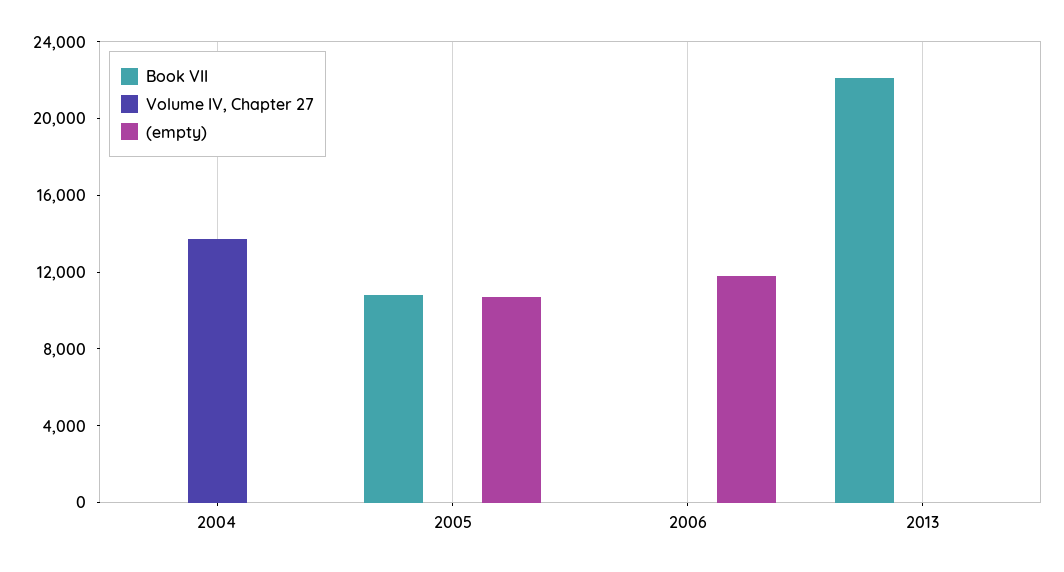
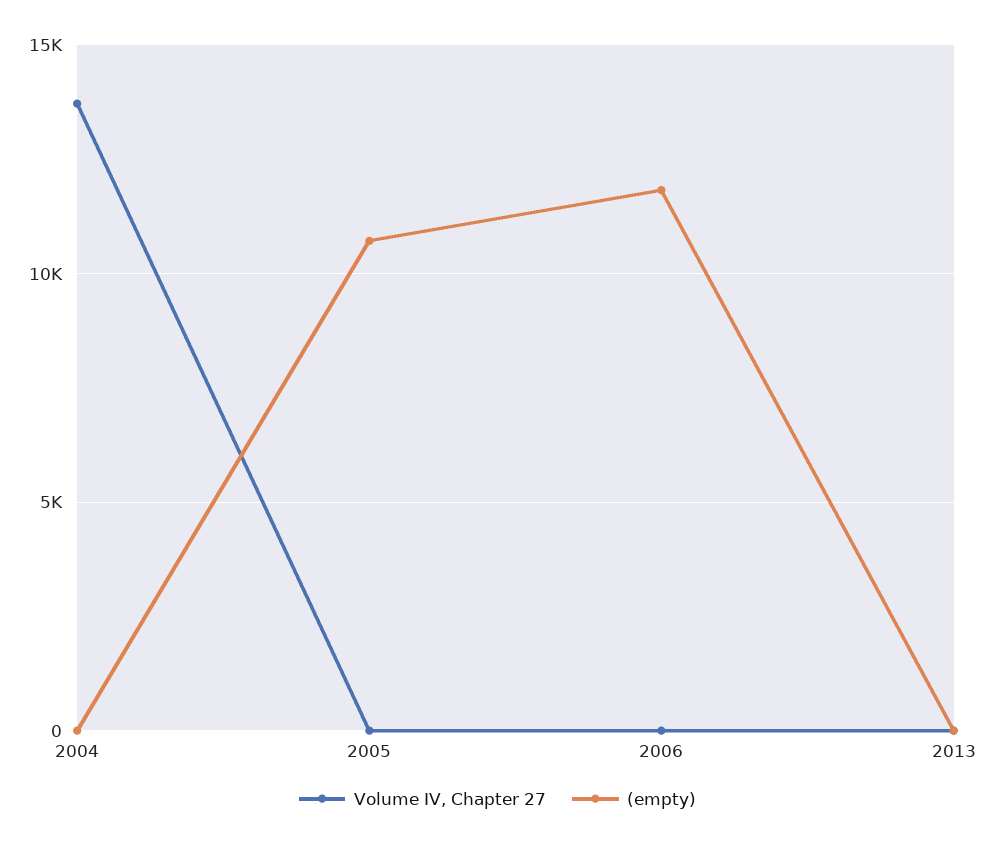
Book VII, 2004: 0 -> none
Book VII, 2005: 11000 -> none
Book VII, 2006: 0 -> none
Book VII, 2013: 22000 -> none

